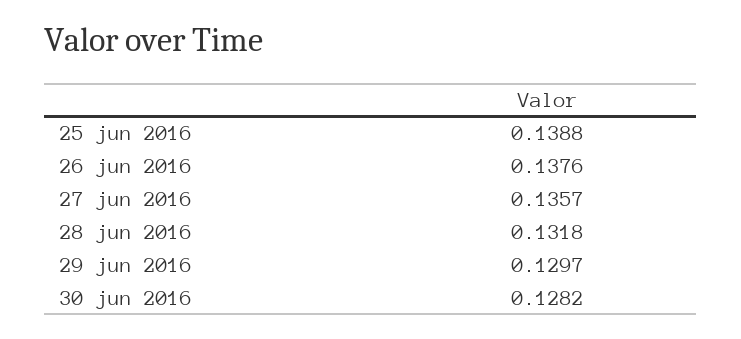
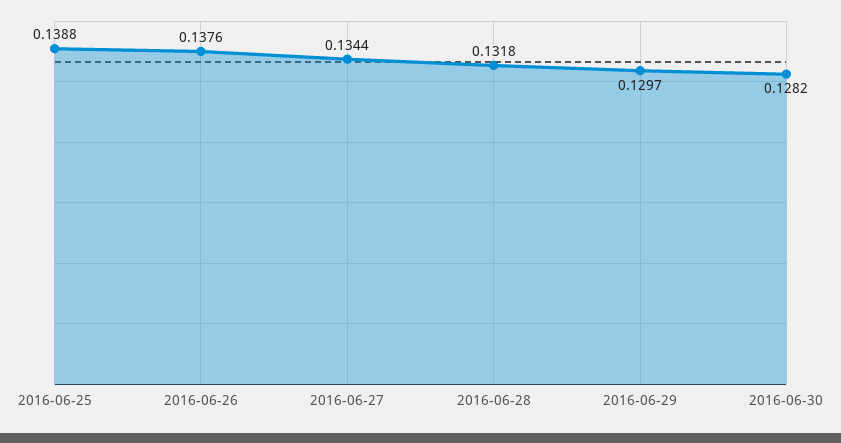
27 jun 2016: 0.1357 -> 0.1344

